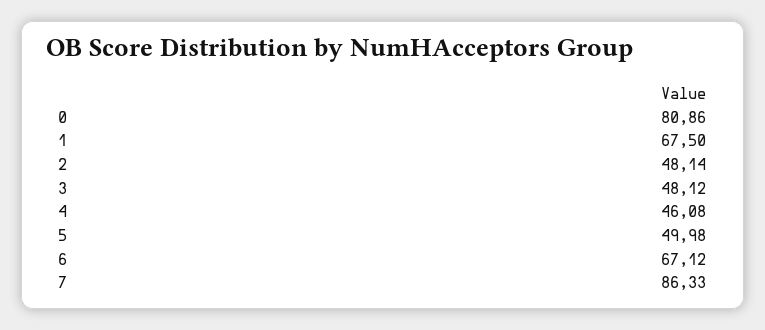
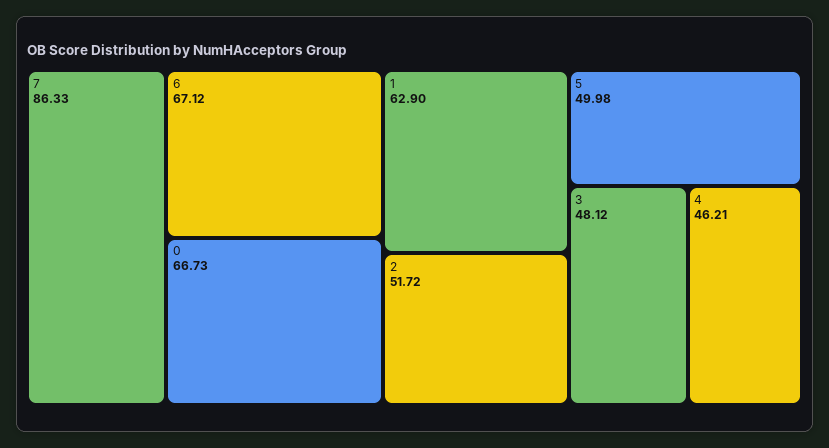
0: 80.86 -> 66.73
1: 67.5 -> 62.9
2: 48.14 -> 51.72
4: 46.08 -> 46.21

